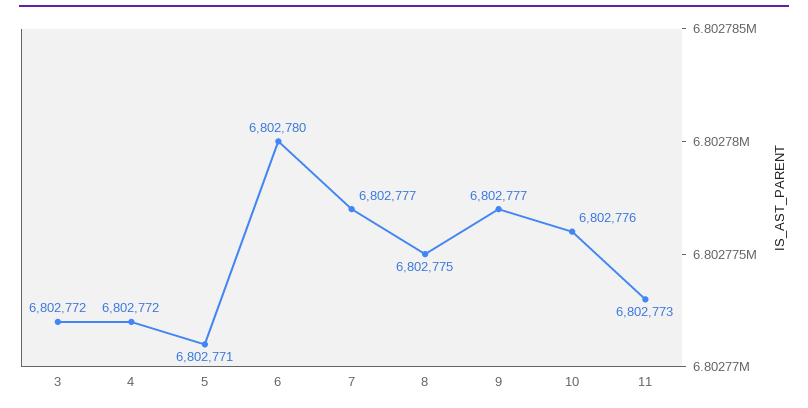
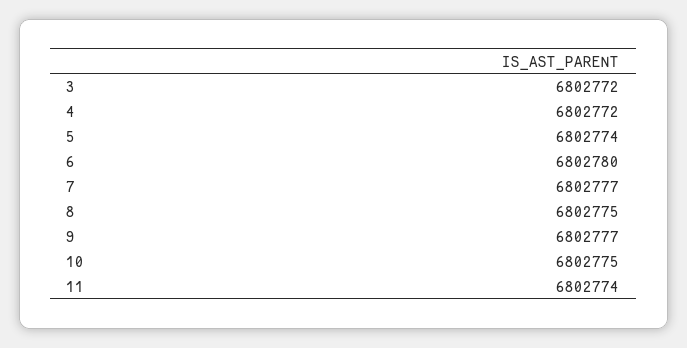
5: 6802771 -> 6802774
10: 6802776 -> 6802775
11: 6802773 -> 6802774

